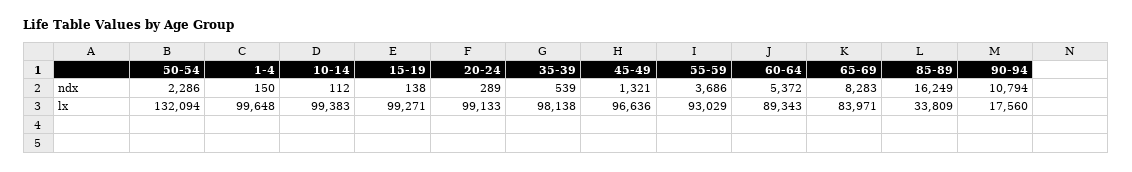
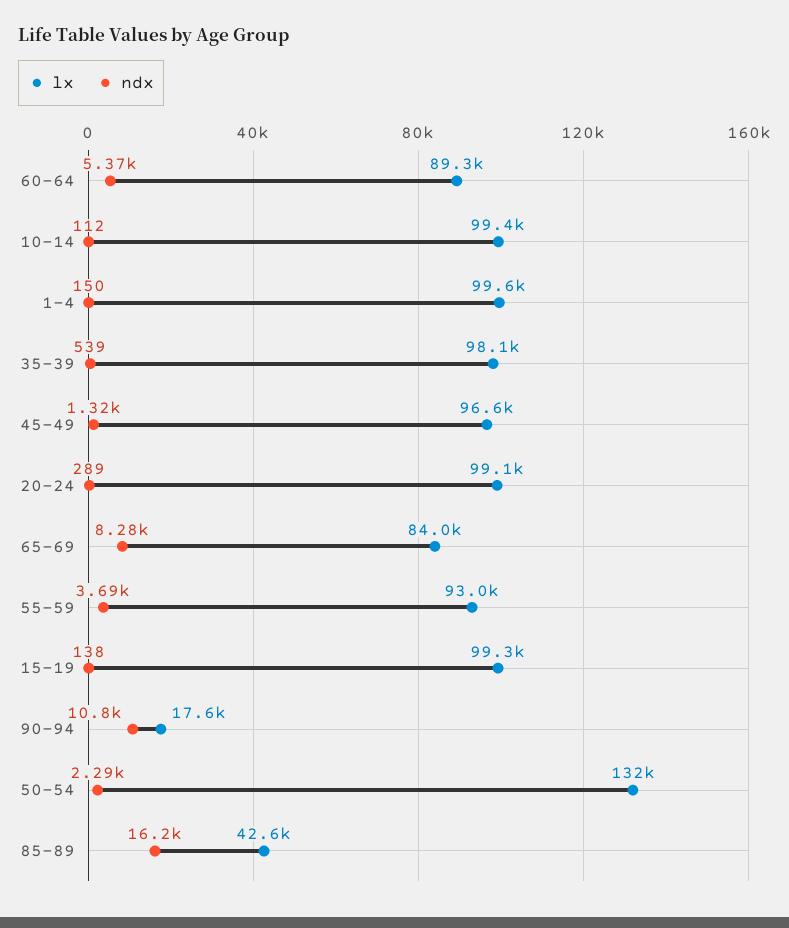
lx, 85-89: 33809 -> 42600

